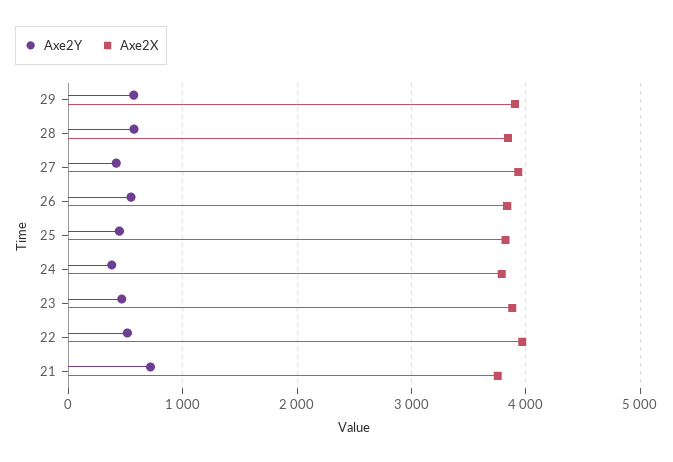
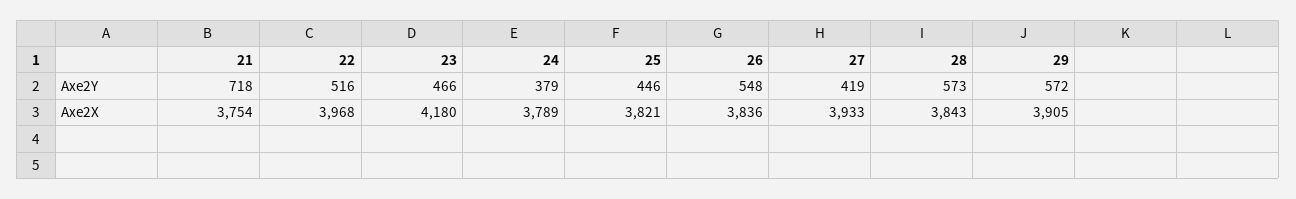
Axe2X, 23: 3900 -> 4180

